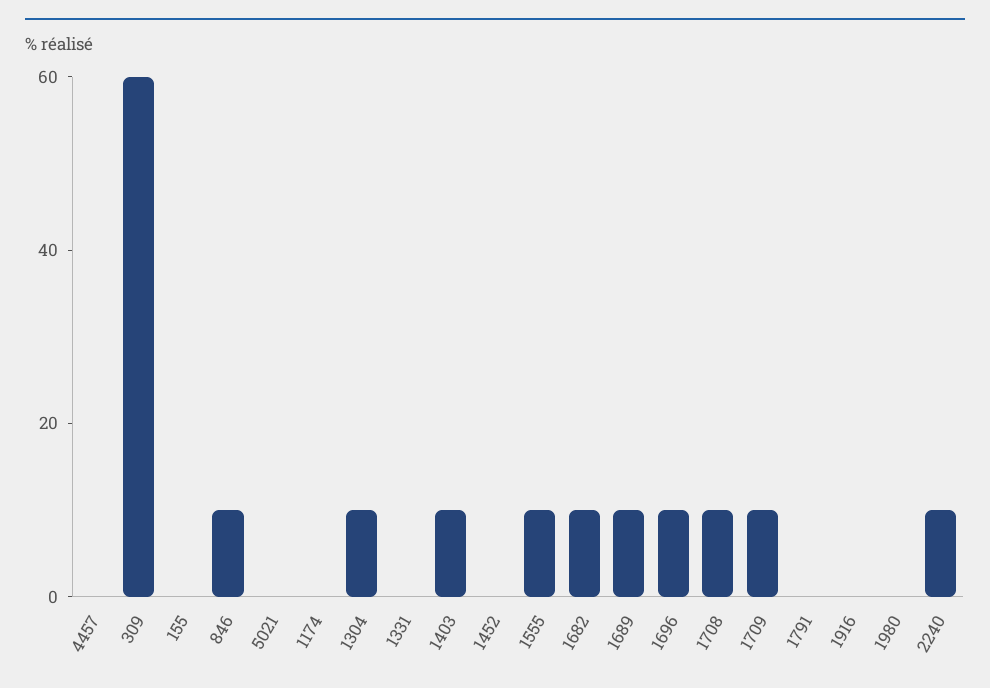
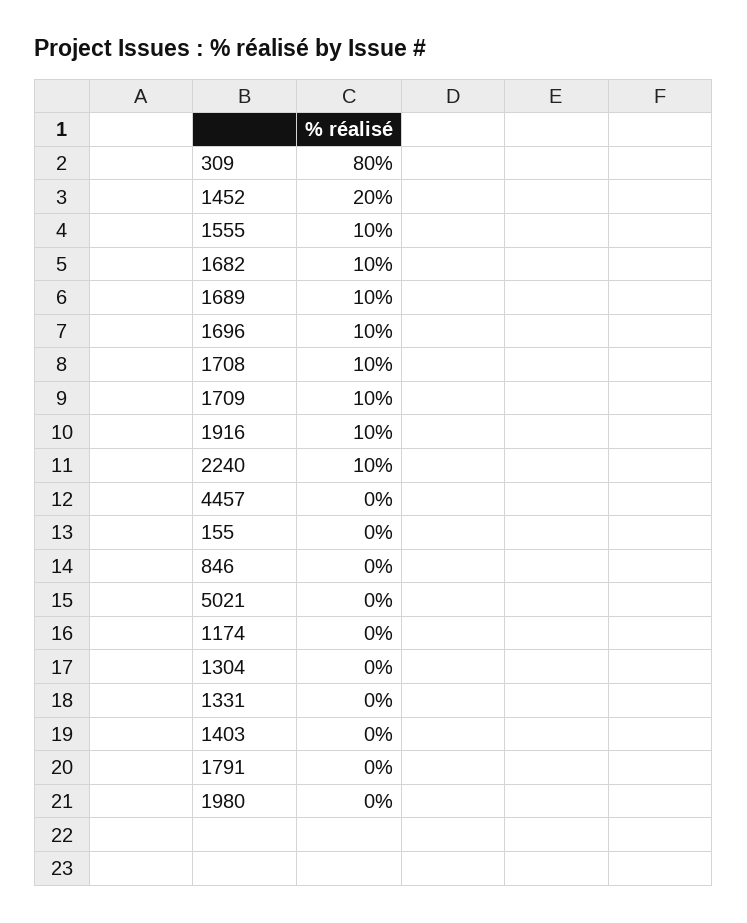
309: 60 -> 80
846: 10 -> 0
1304: 10 -> 0
1403: 10 -> 0
1452: 0 -> 20
1916: 0 -> 10

